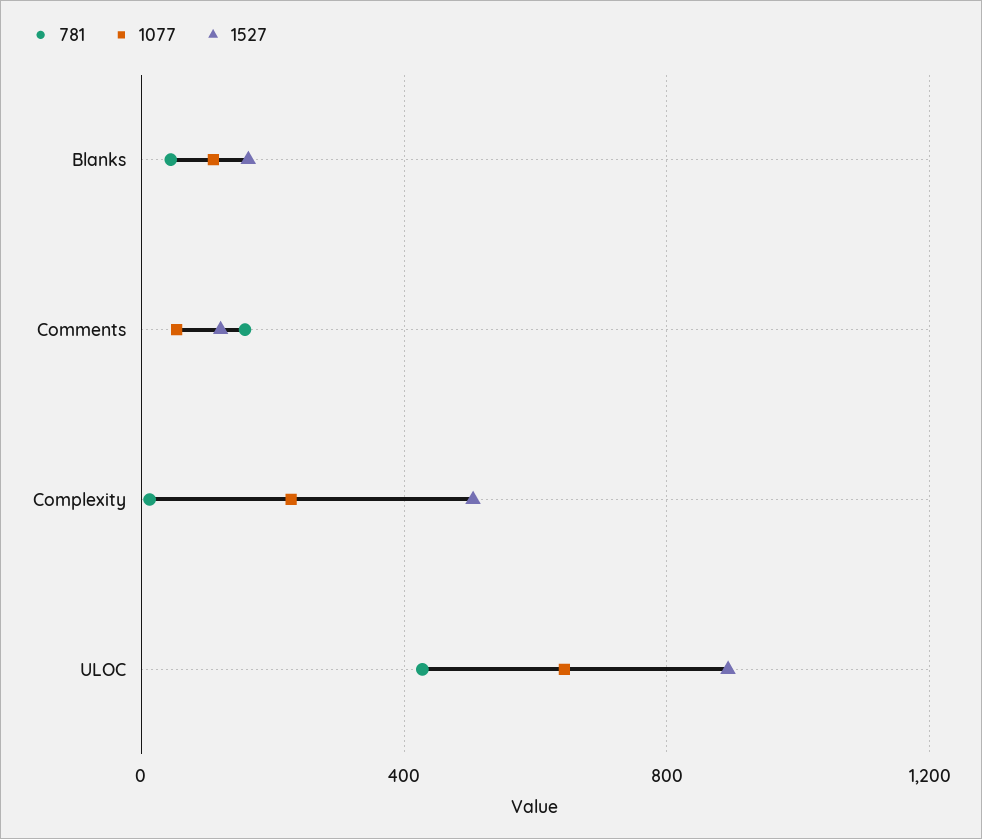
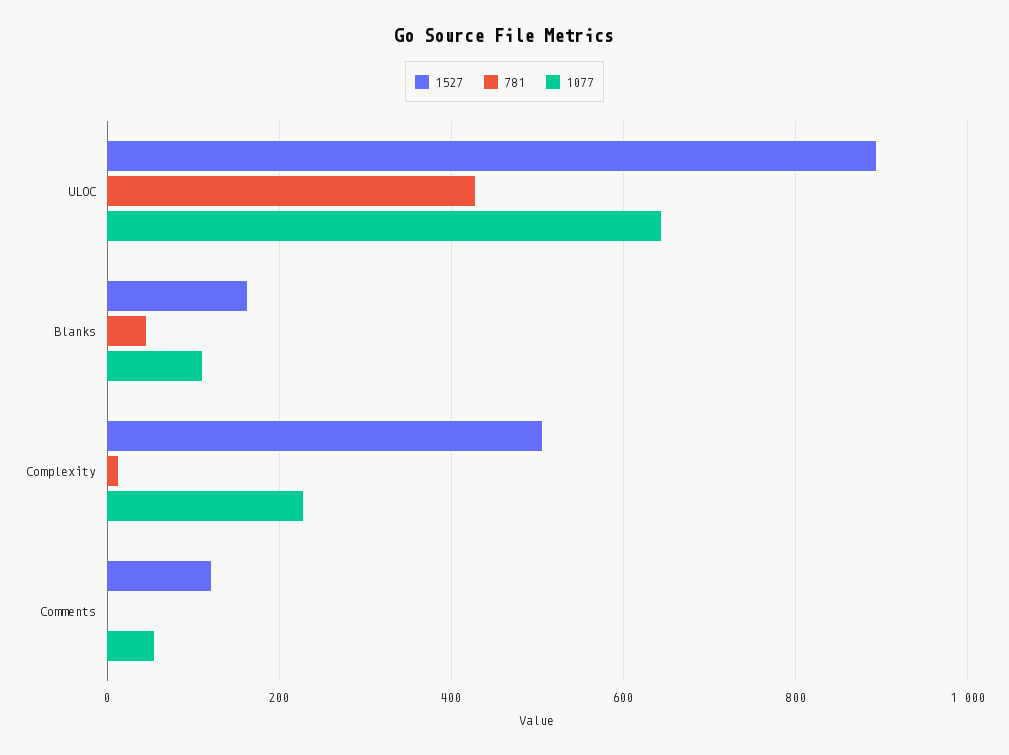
781, Comments: 150 -> 0

